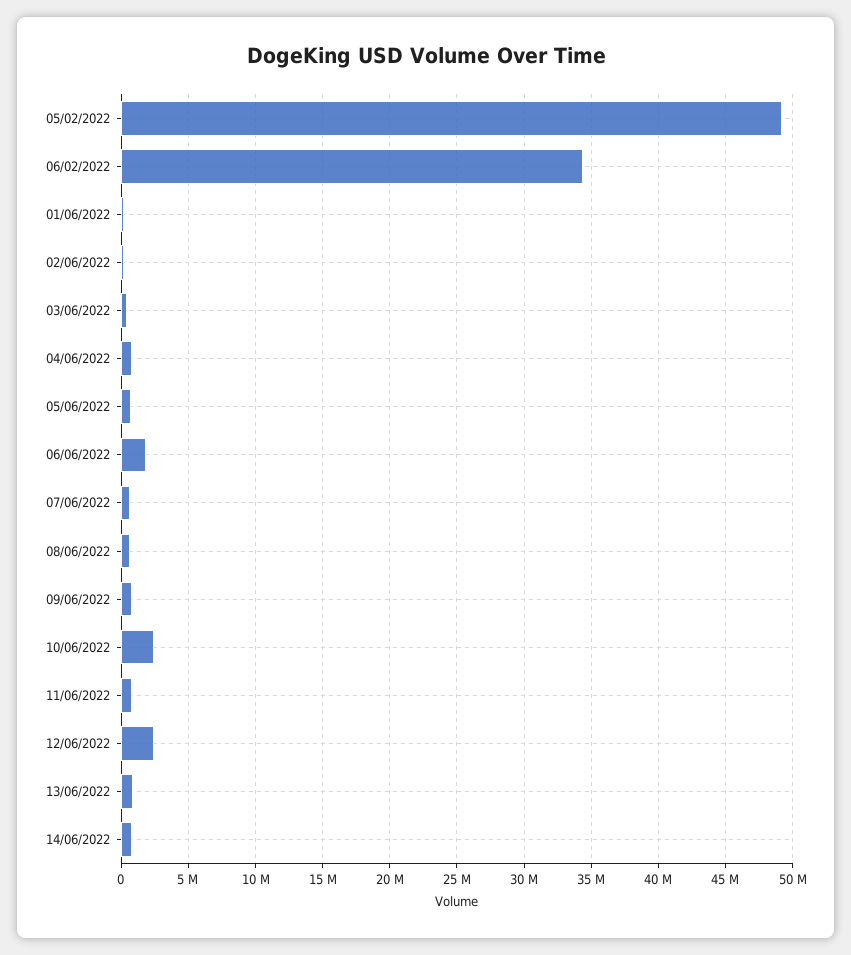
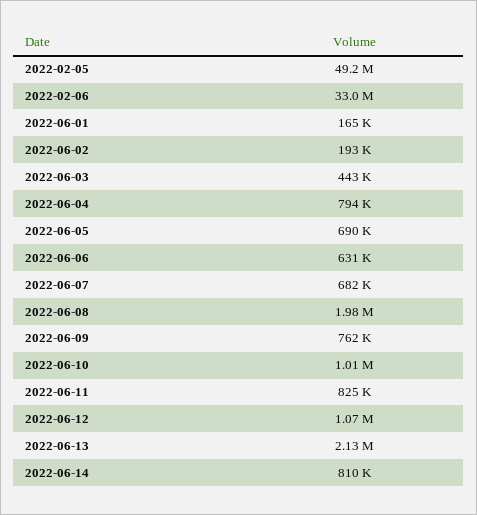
06/02/2022: 34500000 -> 33000000
06/06/2022: 2000000 -> 631000
08/06/2022: 500000 -> 1980000
10/06/2022: 2500000 -> 1010000
12/06/2022: 2500000 -> 1070000
13/06/2022: 1000000 -> 2130000

